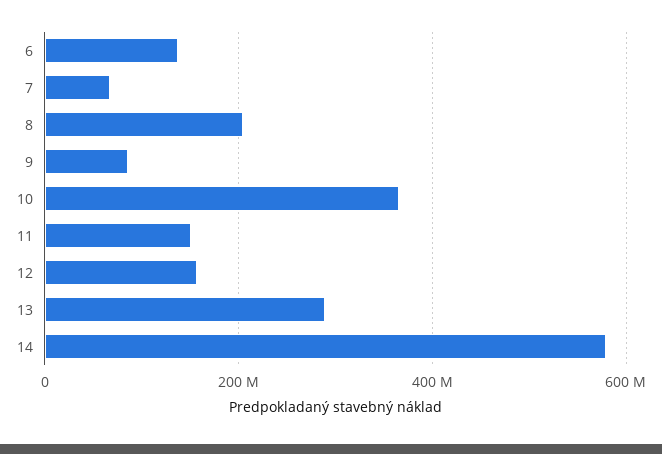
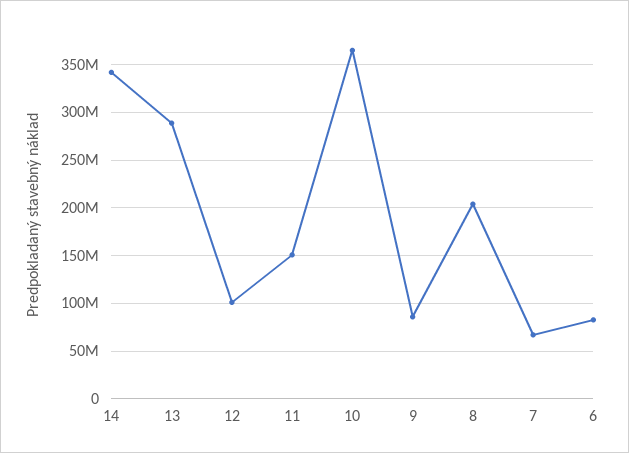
6: 140000000 -> 80000000
12: 160000000 -> 100000000
14: 580000000 -> 340000000

